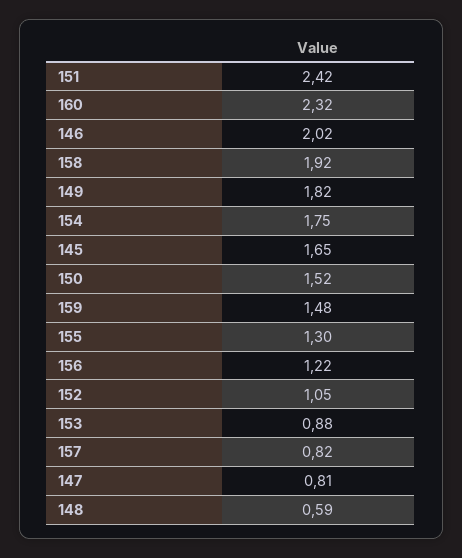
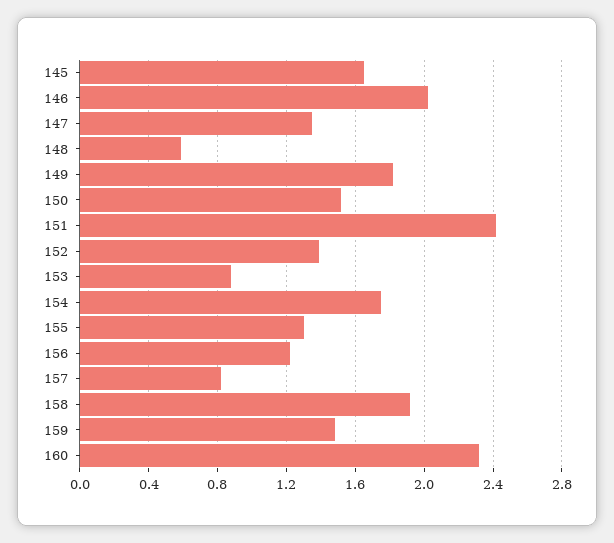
152: 1.05 -> 1.4
147: 0.81 -> 1.35

